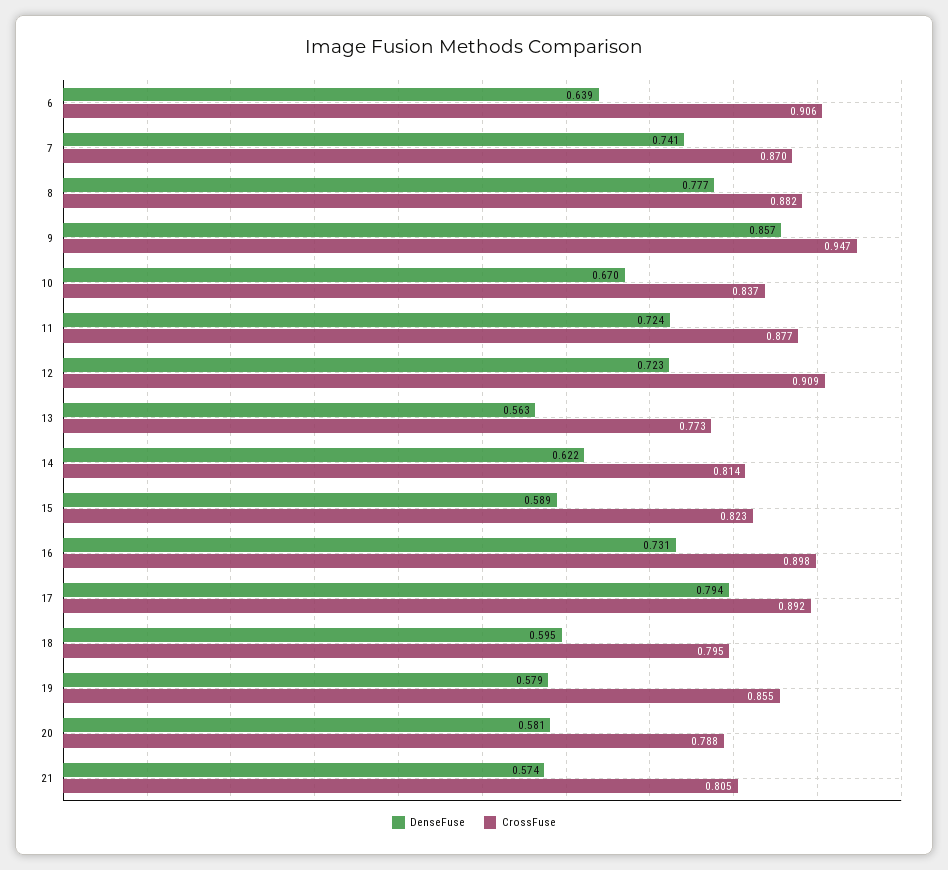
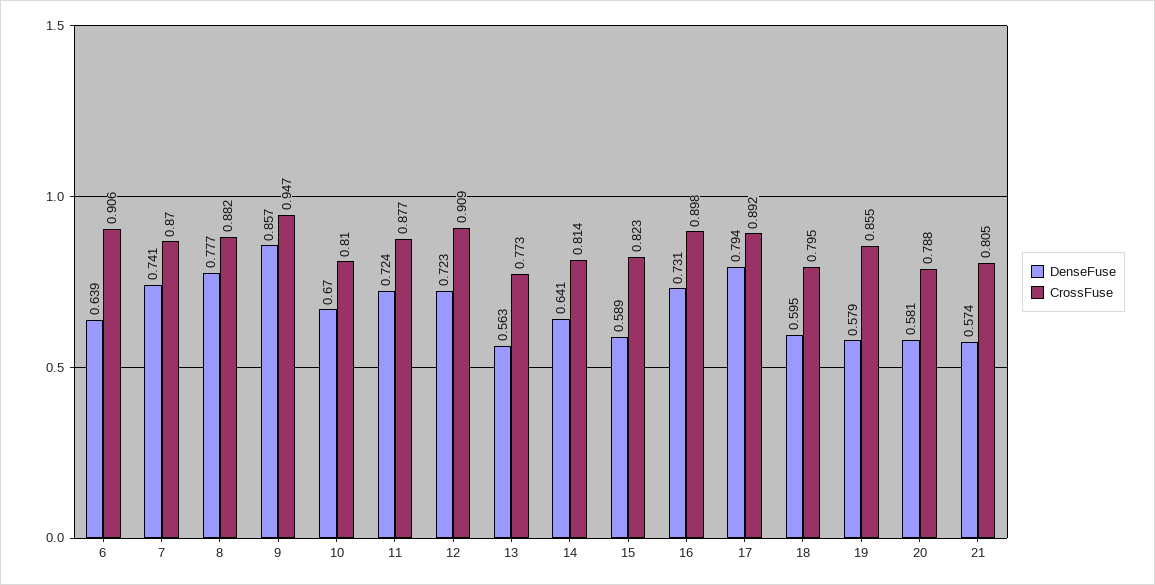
CrossFuse, 10: 0.837 -> 0.81
DenseFuse, 14: 0.622 -> 0.641

